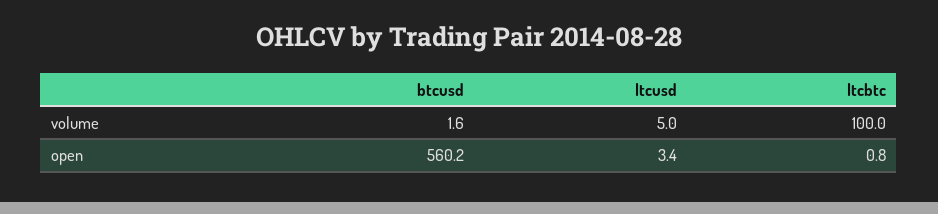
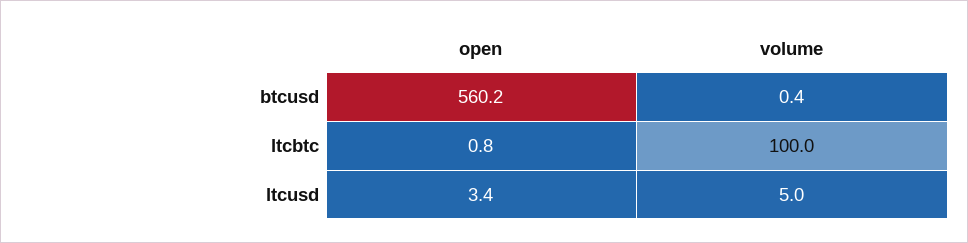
btcusd, volume: 1.6 -> 0.4

